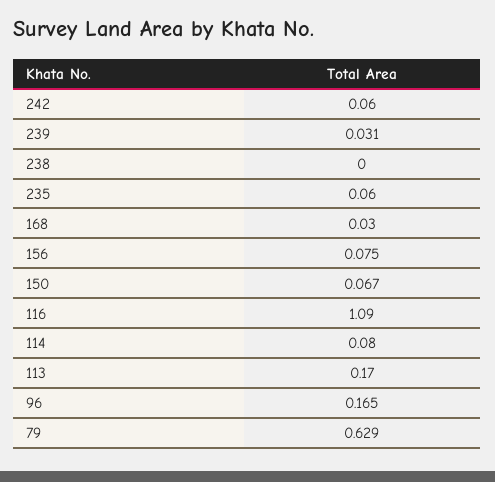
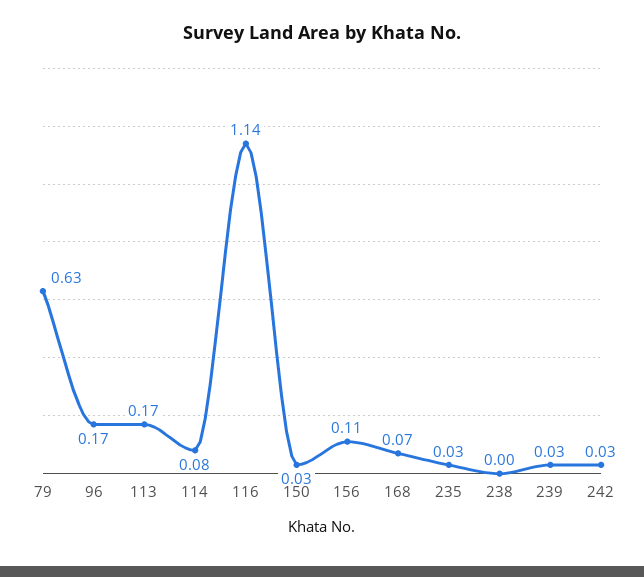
242: 0.06 -> 0.03
235: 0.06 -> 0.03
168: 0.03 -> 0.07
156: 0.075 -> 0.11
150: 0.067 -> 0.03
116: 1.09 -> 1.14

